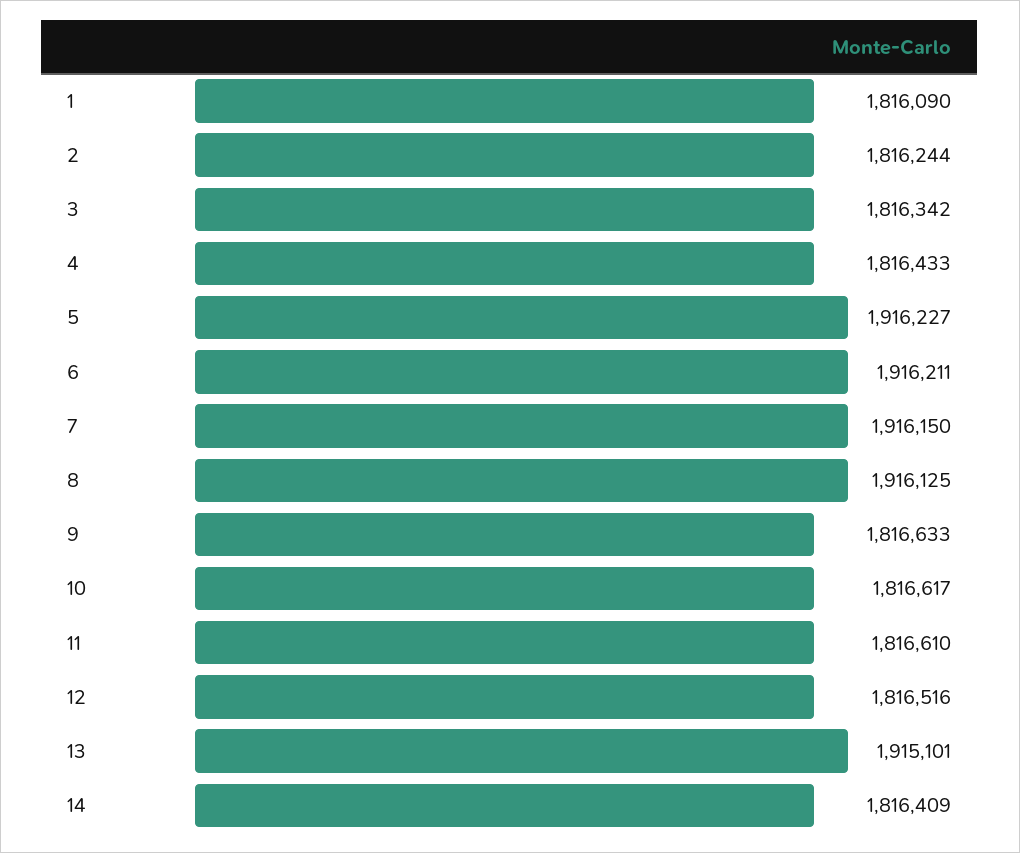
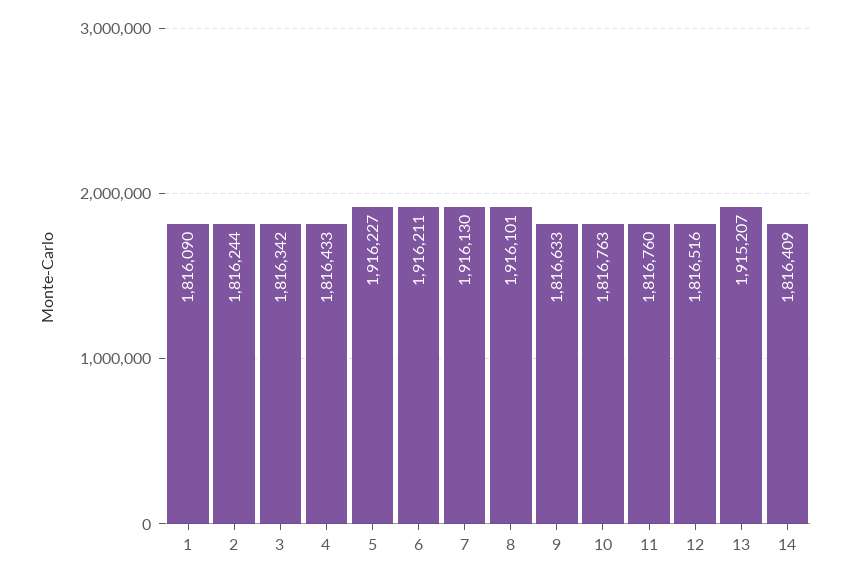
7: 1916150 -> 1916130
8: 1916125 -> 1916101
10: 1816617 -> 1816763
11: 1816610 -> 1816760
13: 1915101 -> 1915207

